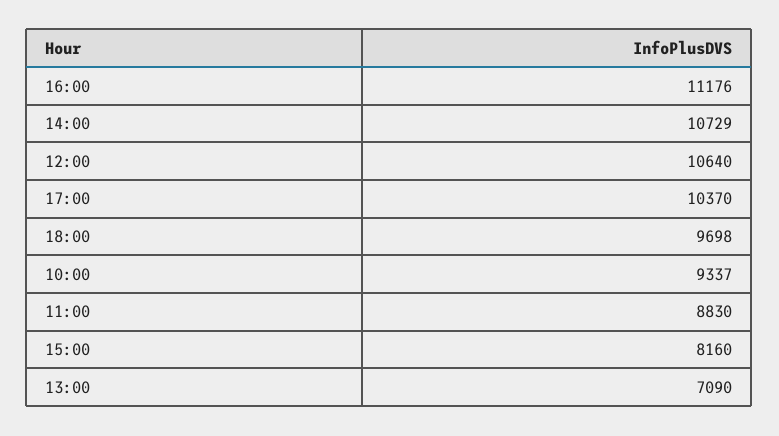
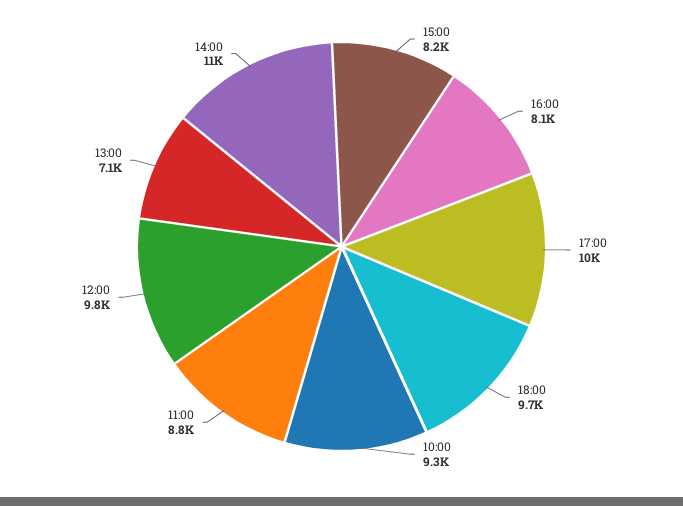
16:00: 11176 -> 8100
12:00: 10640 -> 9800

